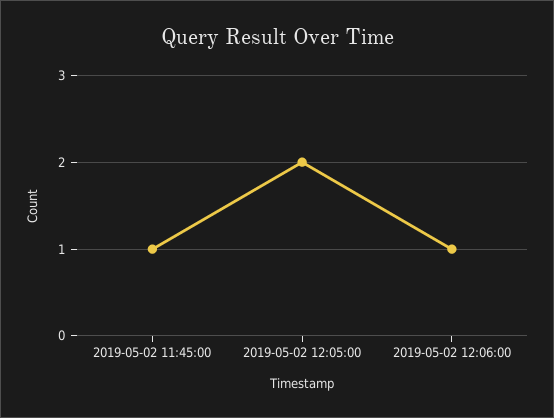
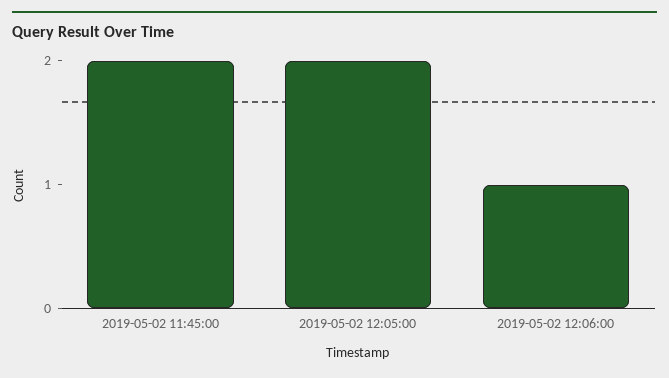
2019-05-02 11:45:00: 1 -> 2

